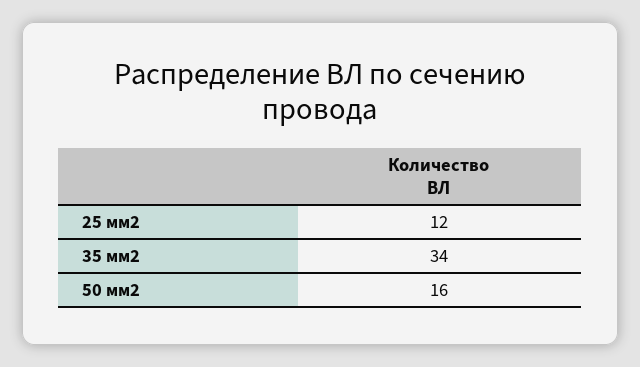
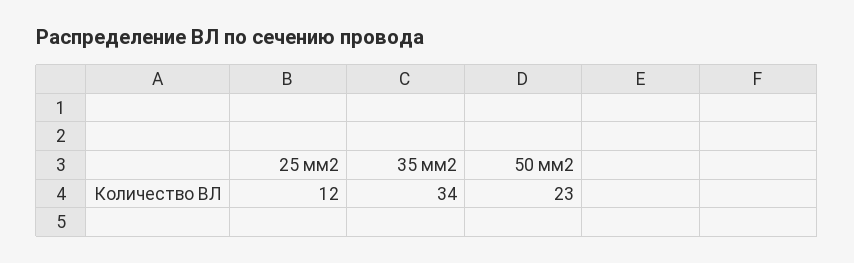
50 мм2: 16 -> 23

